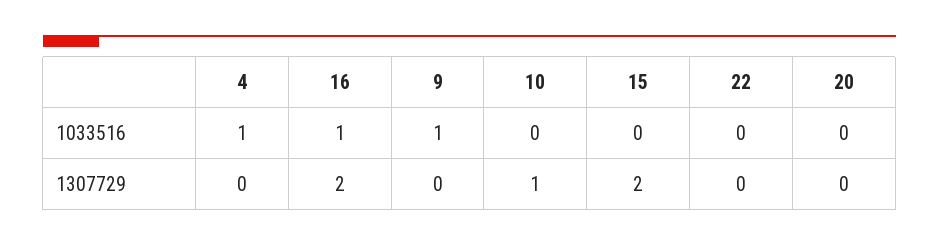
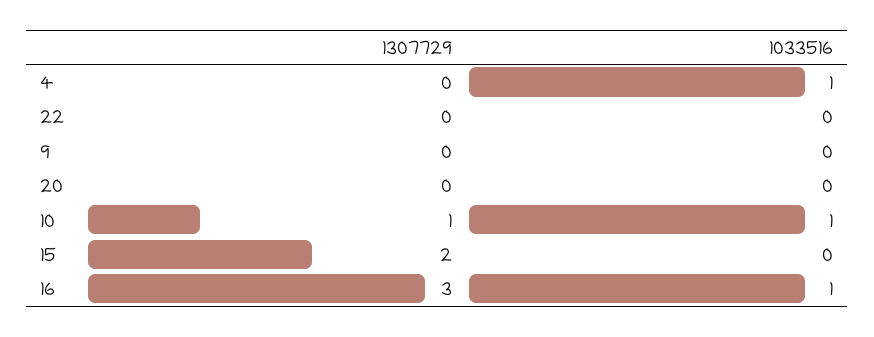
9, 1033516: 1 -> 0
10, 1033516: 0 -> 1
16, 1307729: 2 -> 3

